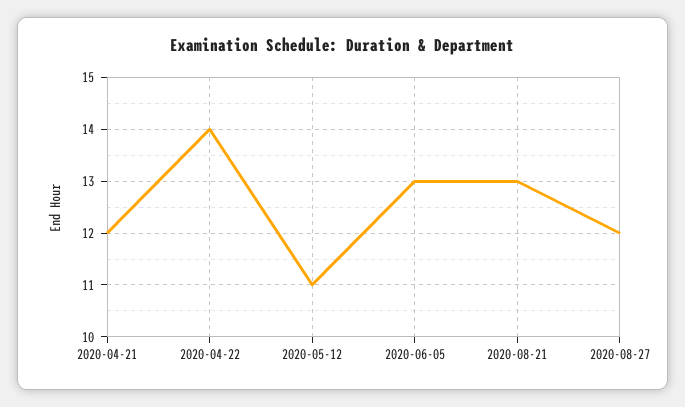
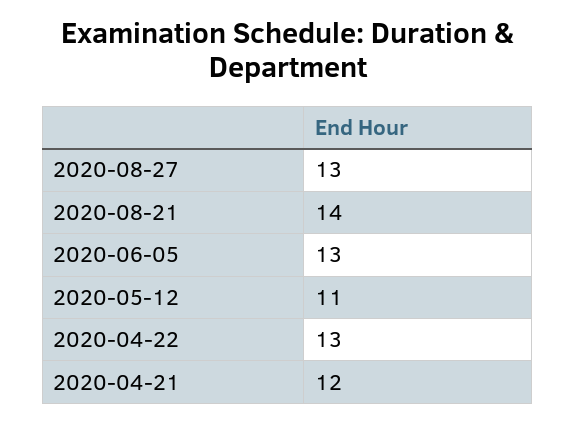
2020-04-22: 14 -> 13
2020-08-21: 13 -> 14
2020-08-27: 12 -> 13

